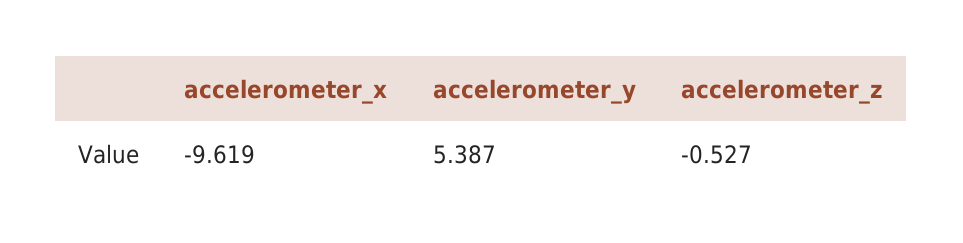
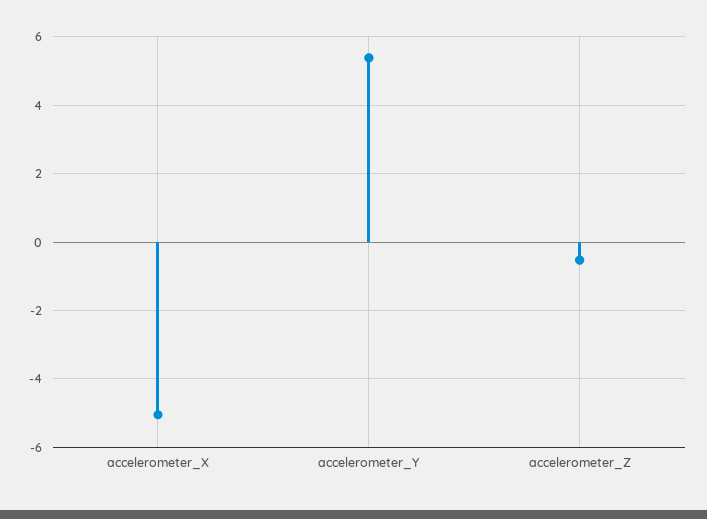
accelerometer_x: -9.619 -> -5

